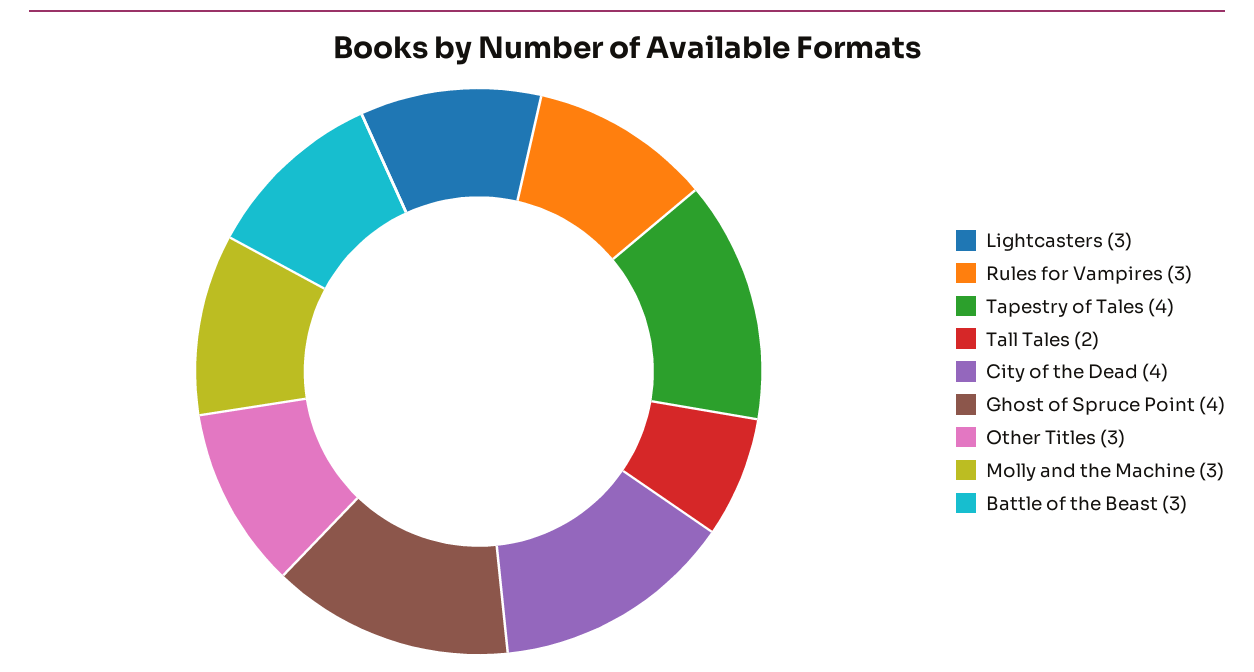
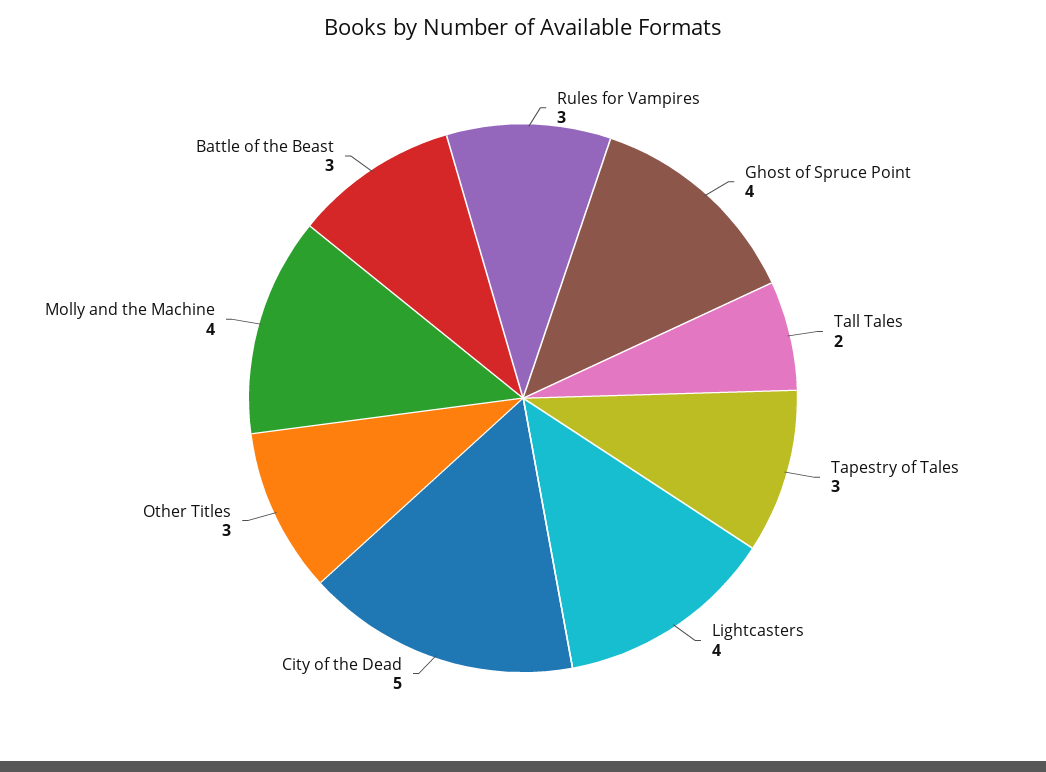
Lightcasters: 3 -> 4
Tapestry of Tales: 4 -> 3
City of the Dead: 4 -> 5
Molly and the Machine: 3 -> 4

